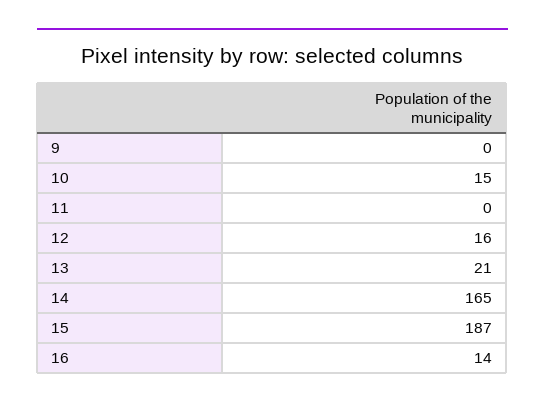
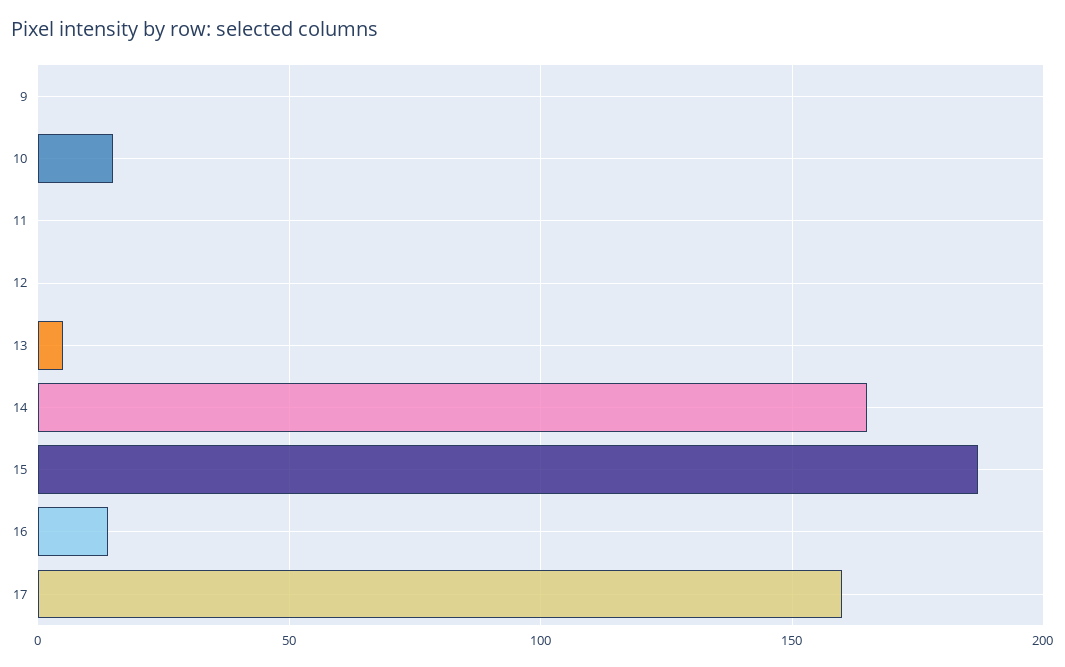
12: 16 -> 0
13: 21 -> 5
17: none -> 160

